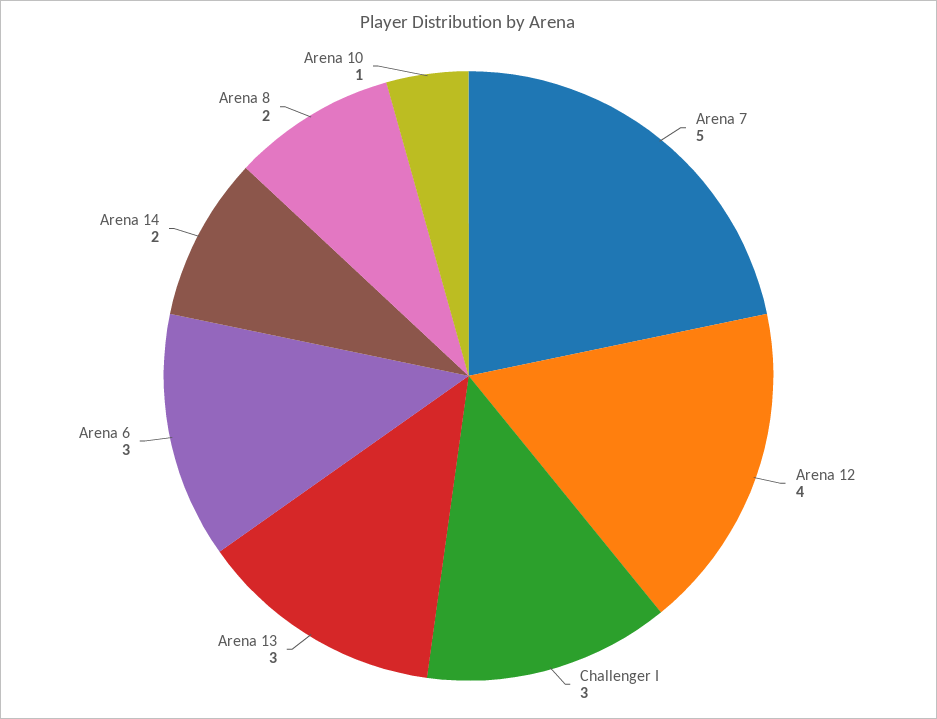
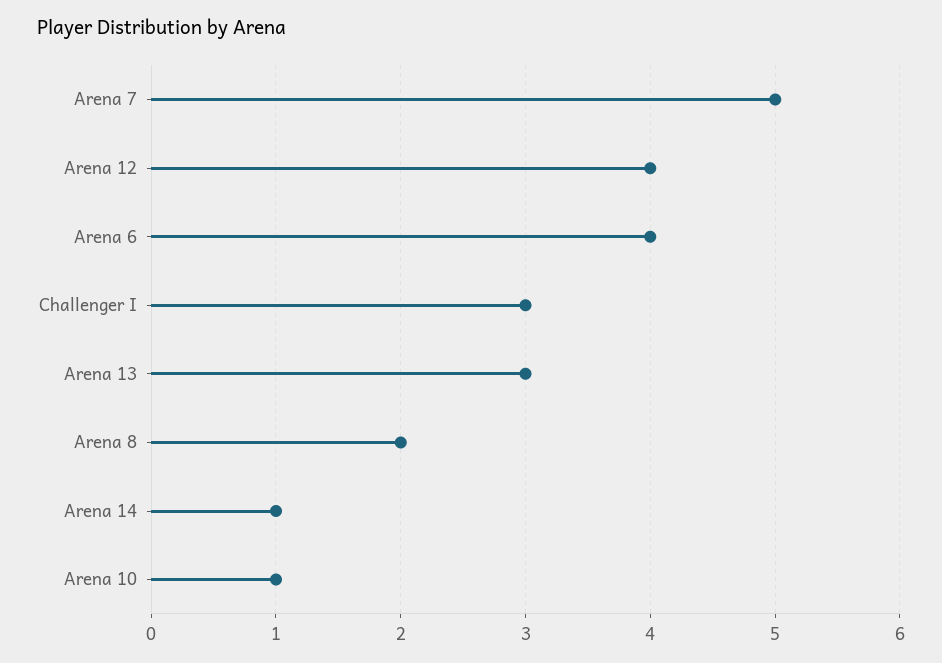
Arena 6: 3 -> 4
Arena 14: 2 -> 1

